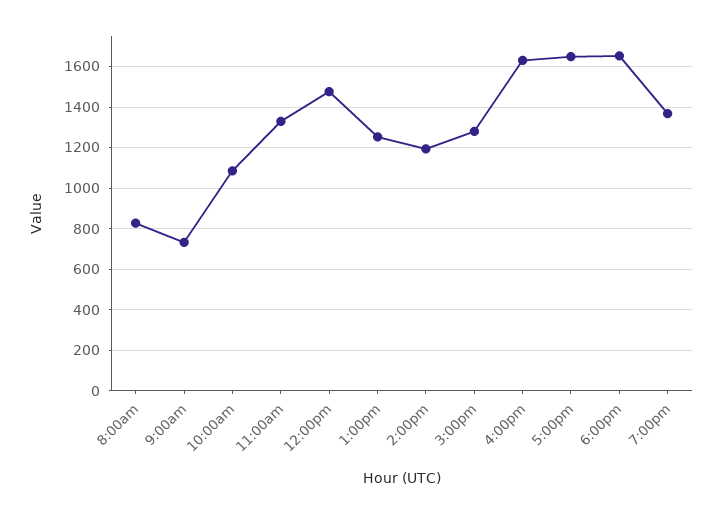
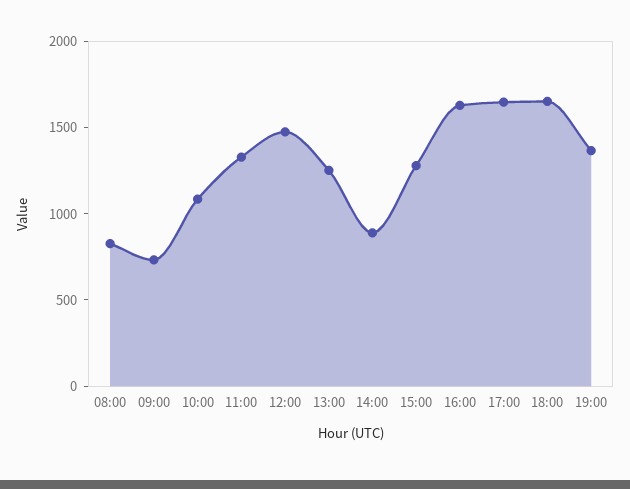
2:00pm: 1200 -> 900

